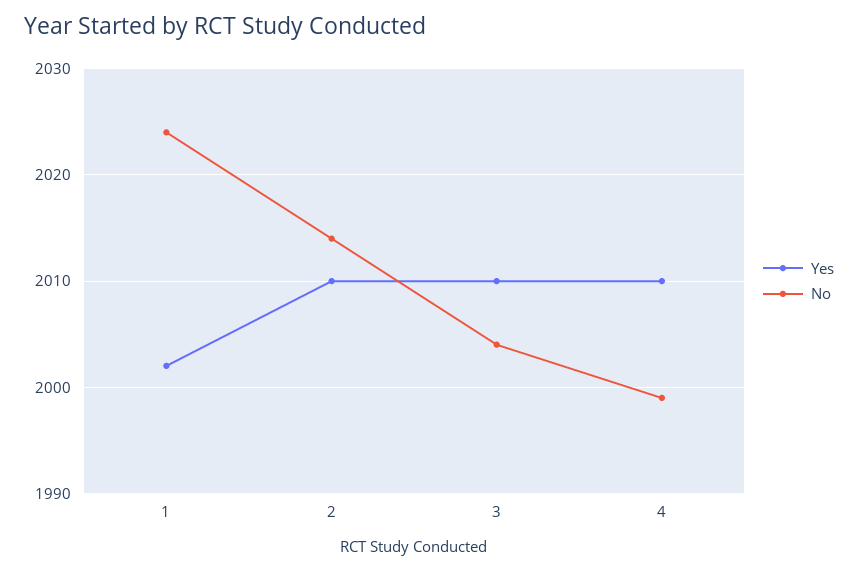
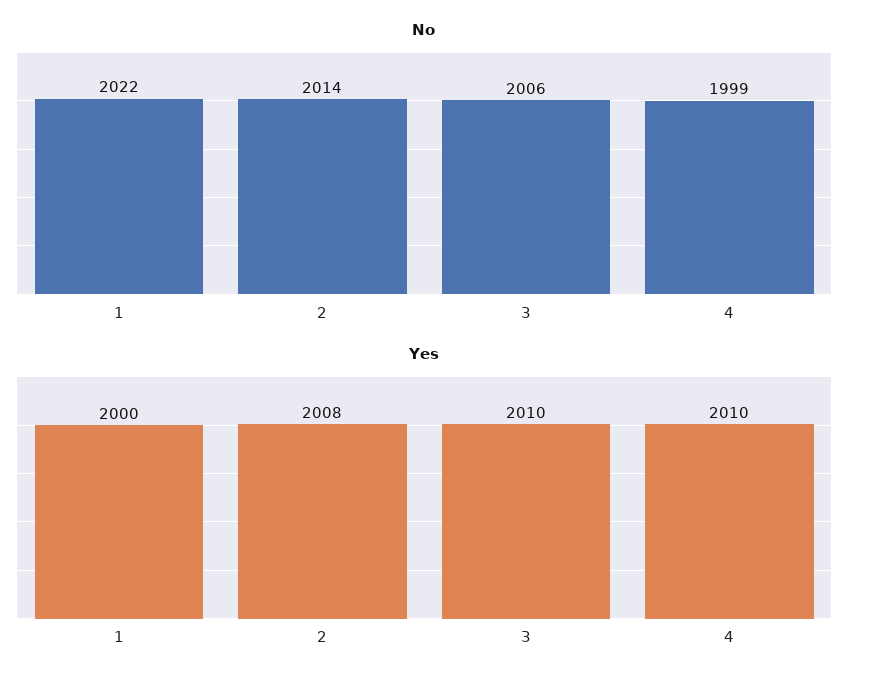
Yes, 1: 2002 -> 2000
No, 1: 2024 -> 2022
Yes, 2: 2010 -> 2008
No, 3: 2004 -> 2006

